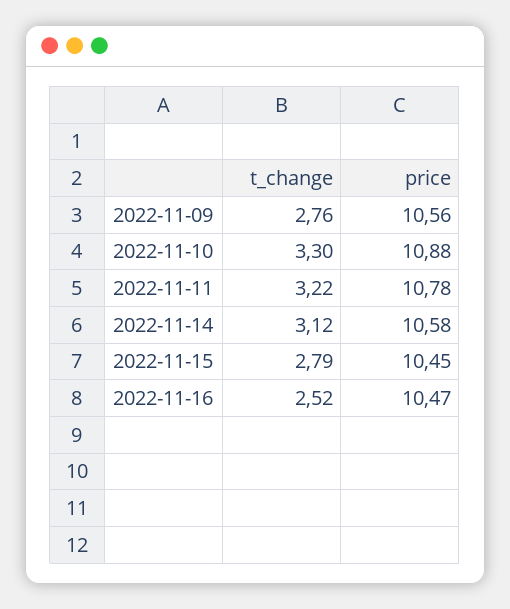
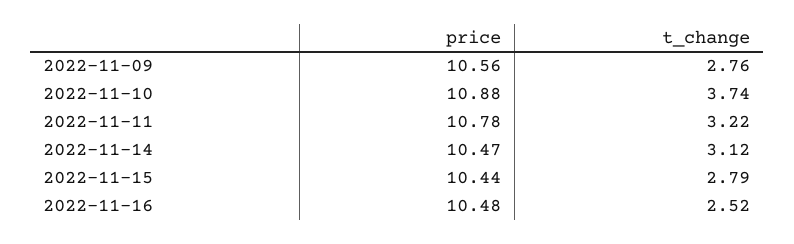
t_change, 2022-11-10: 3.3 -> 3.74
price, 2022-11-14: 10.58 -> 10.47
price, 2022-11-15: 10.45 -> 10.44
price, 2022-11-16: 10.47 -> 10.48

